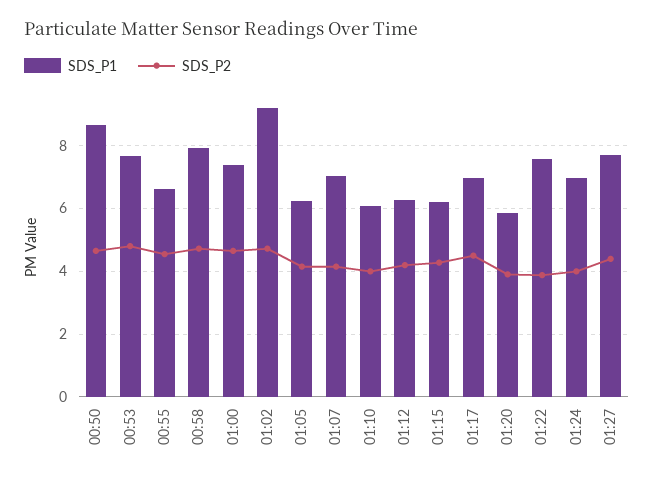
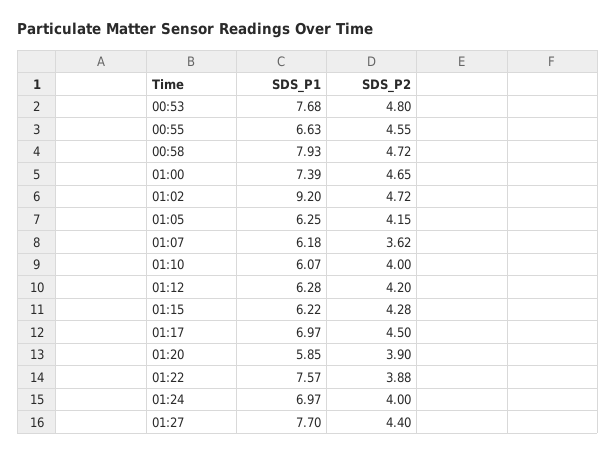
SDS_P1, 00:50: 8.6 -> none
SDS_P2, 00:50: 4.6 -> none
SDS_P1, 01:07: 7 -> 6.18
SDS_P2, 01:07: 4.2 -> 3.62

